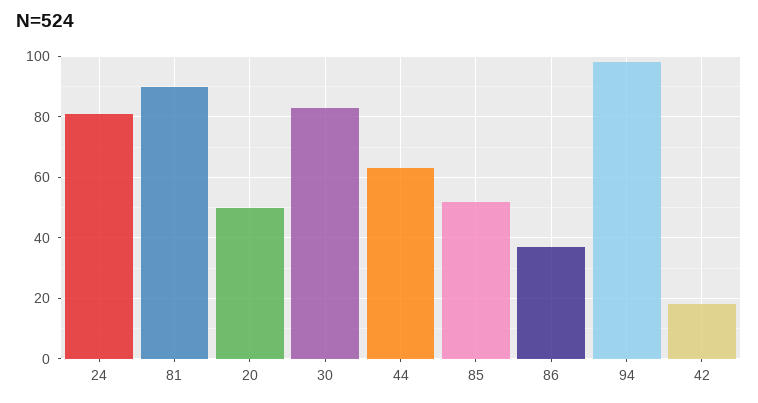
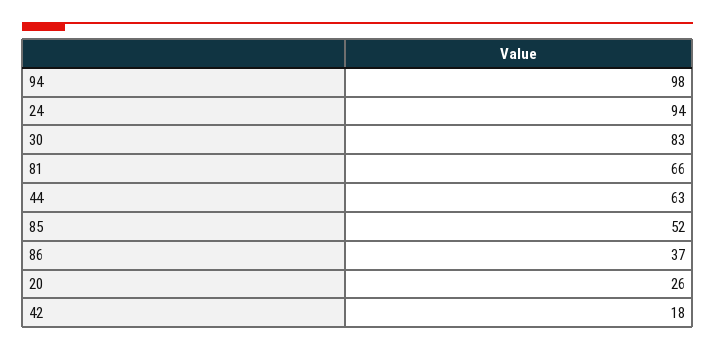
24: 80 -> 94
81: 90 -> 66
20: 50 -> 26

